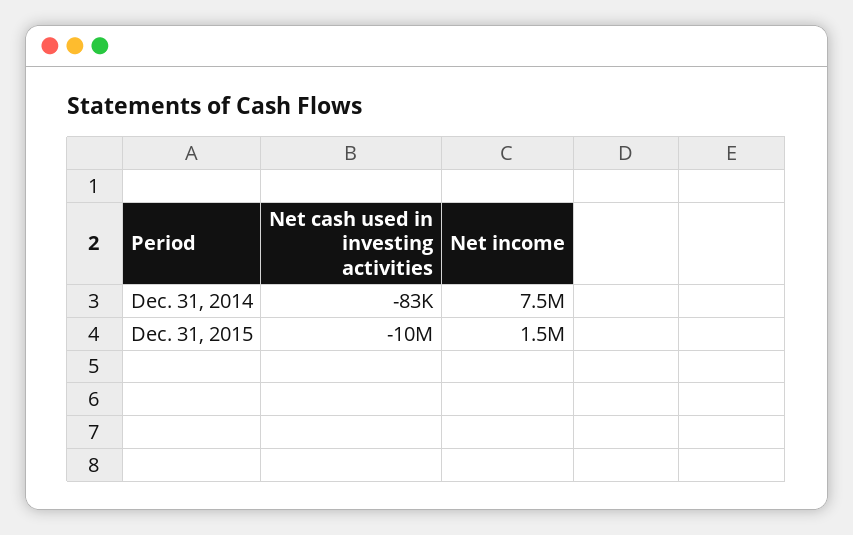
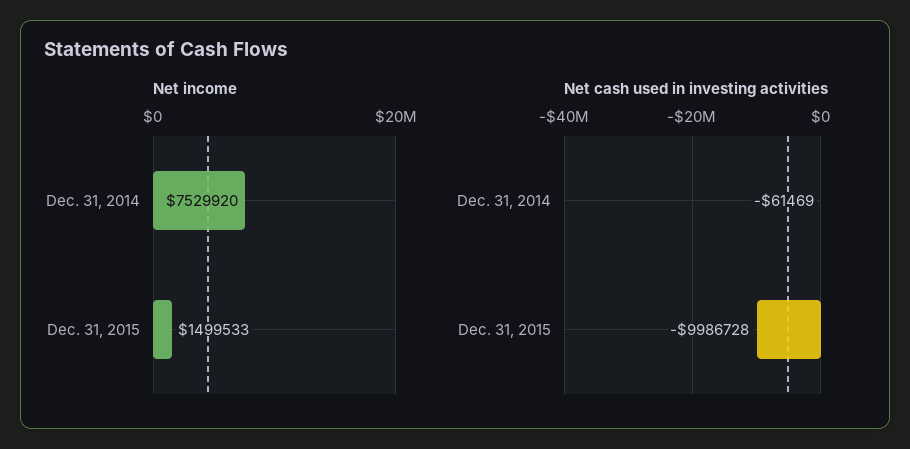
Net cash used in investing activities, Dec. 31, 2014: -83000 -> -61469

